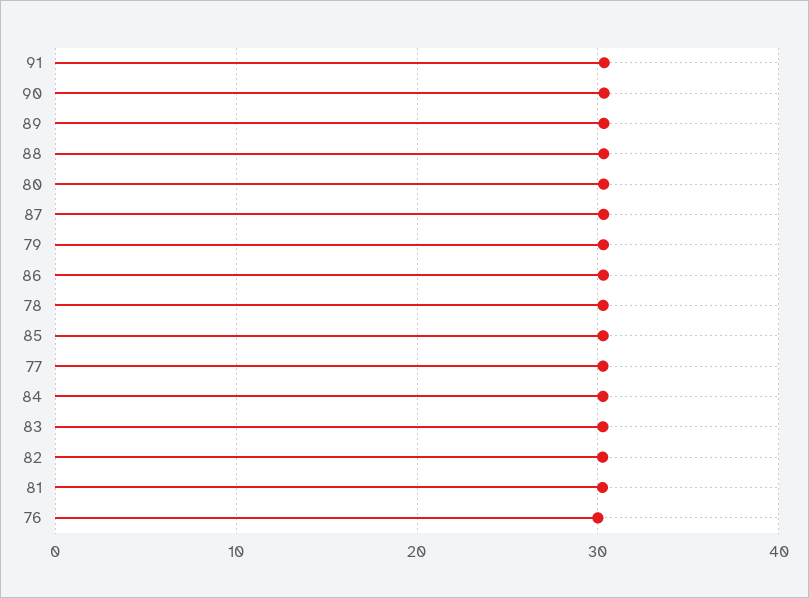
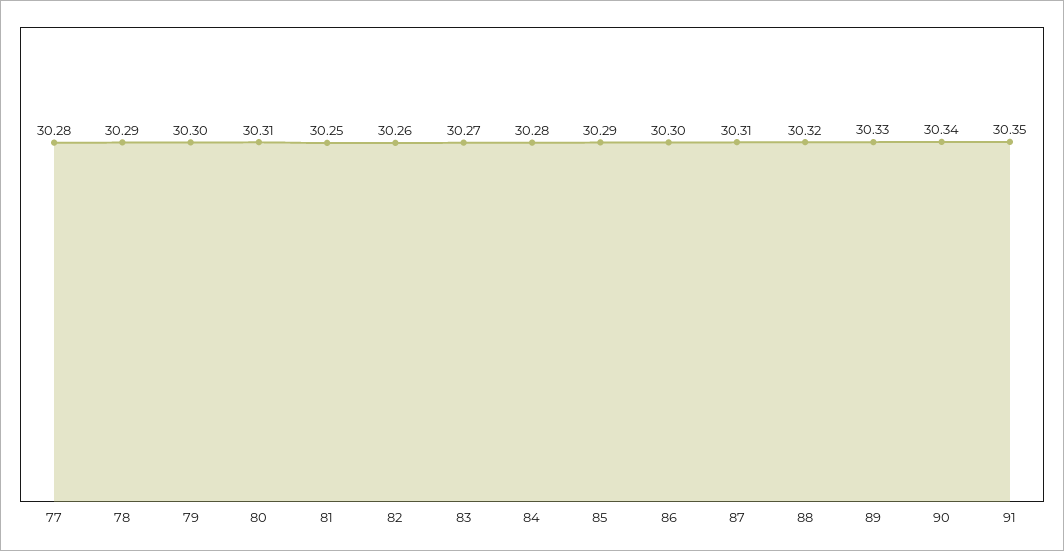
76: 30 -> none

